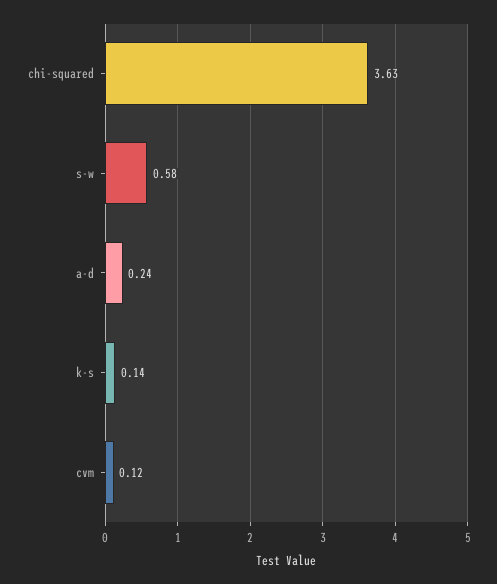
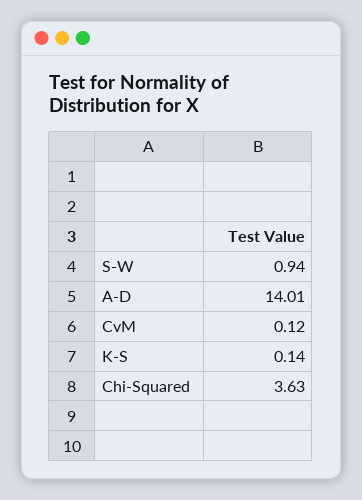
s-w: 0.58 -> 0.94
a-d: 0.24 -> 14.01

